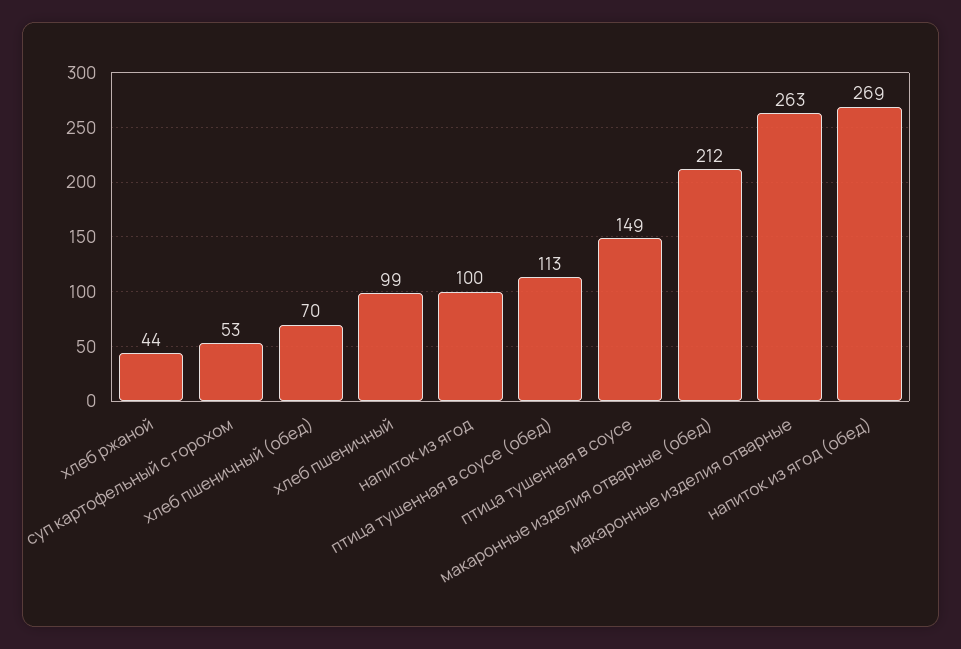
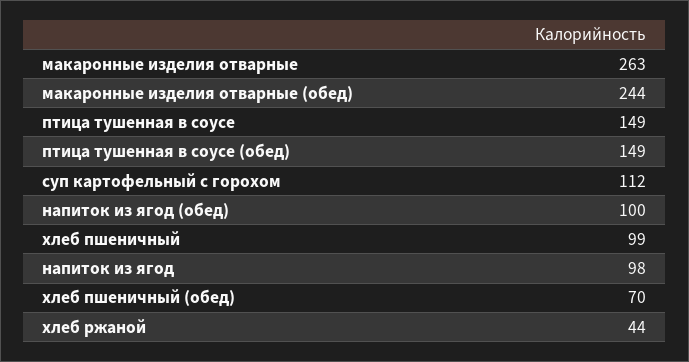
суп картофельный с горохом: 53 -> 112
напиток из ягод: 100 -> 98
птица тушенная в соусе (обед): 113 -> 149
макаронные изделия отварные (обед): 212 -> 244
напиток из ягод (обед): 269 -> 100

